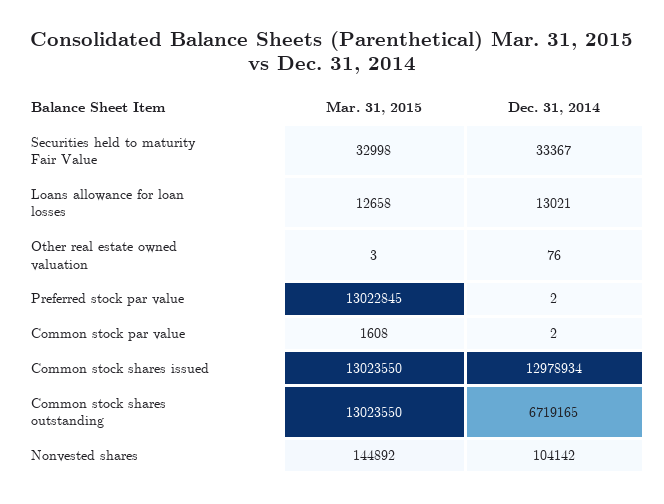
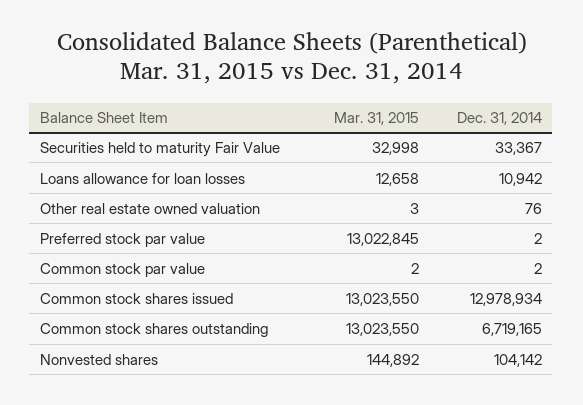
Dec. 31, 2014, Loans allowance for loan losses: 13021 -> 10942
Mar. 31, 2015, Common stock par value: 1608 -> 2

